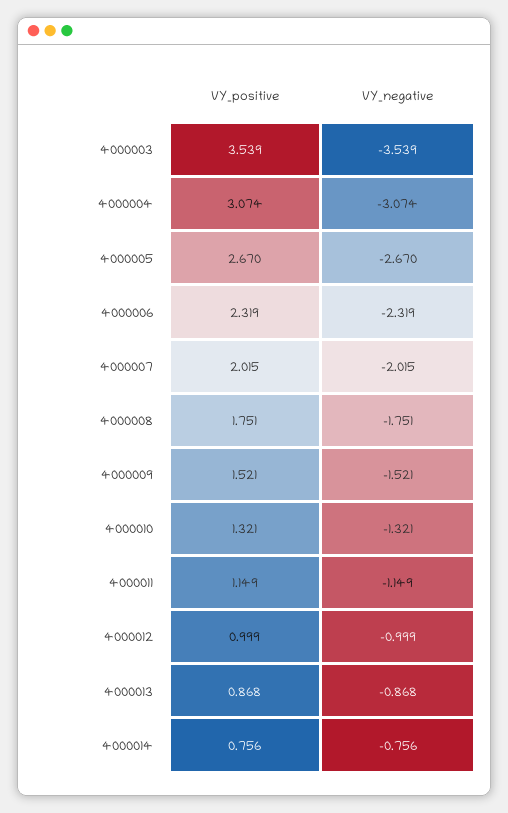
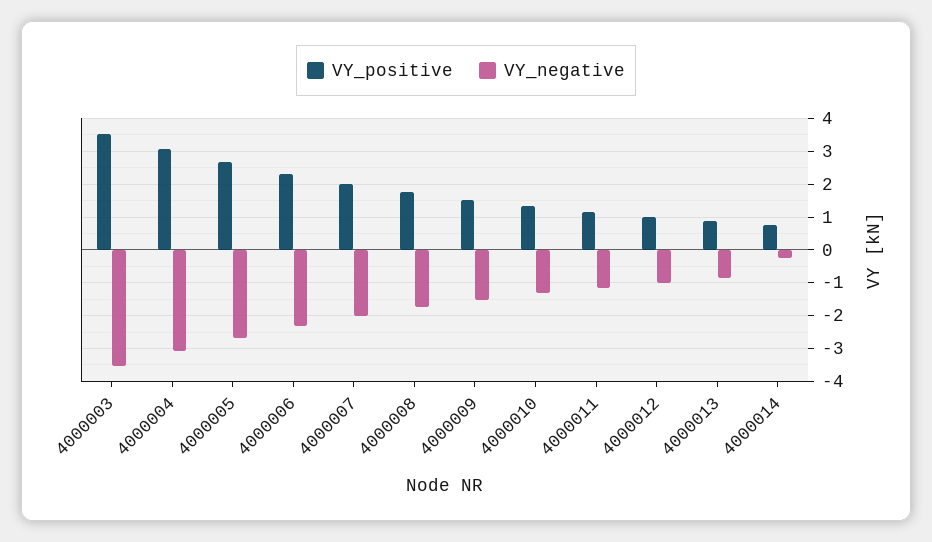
VY_negative, 4000014: -0.756 -> -0.2

